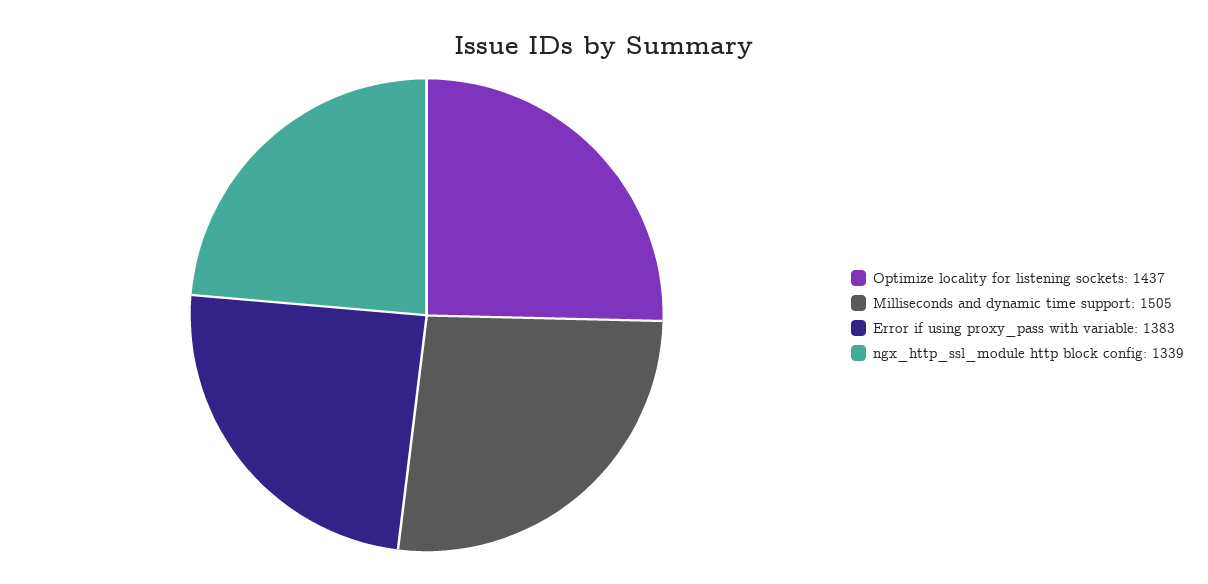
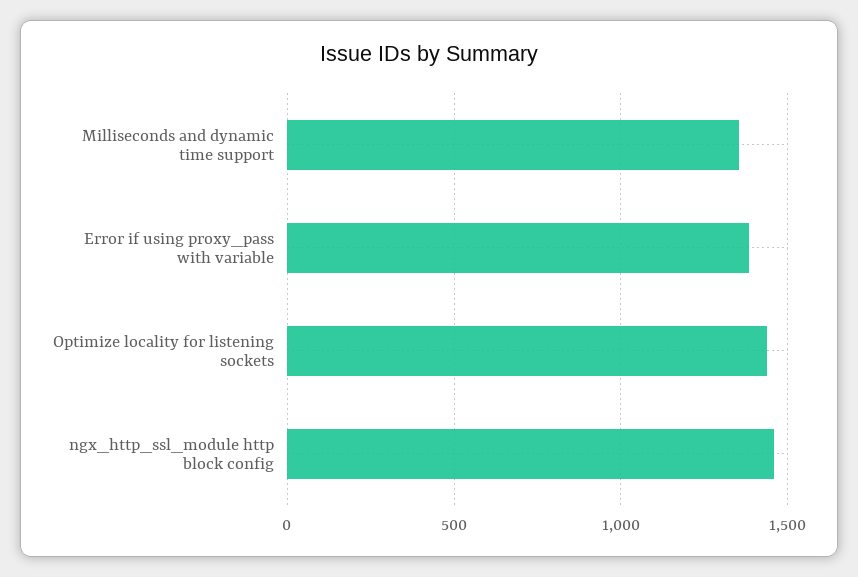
Milliseconds and dynamic time support: 1505 -> 1350
ngx_http_ssl_module http block config: 1339 -> 1450

